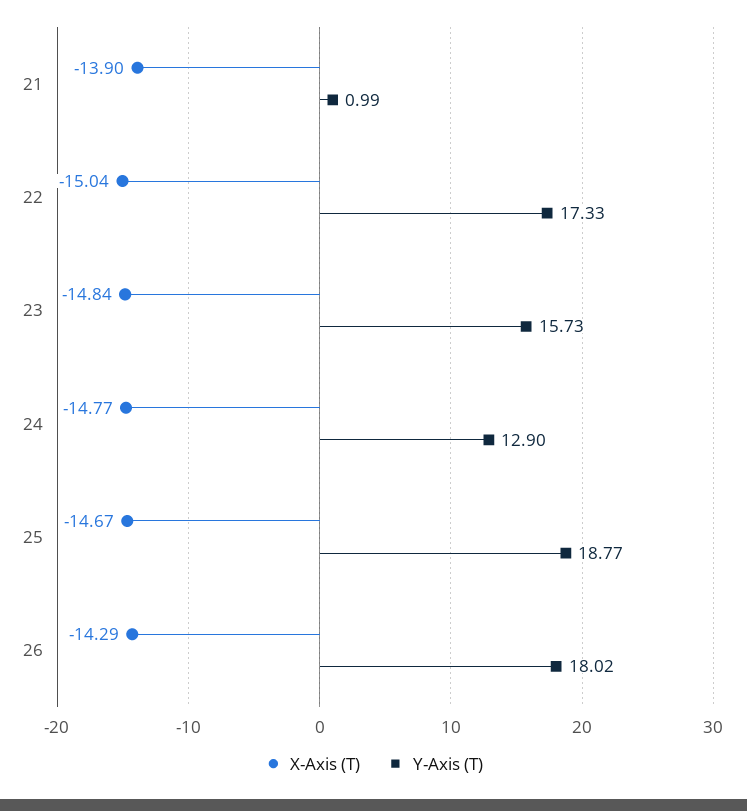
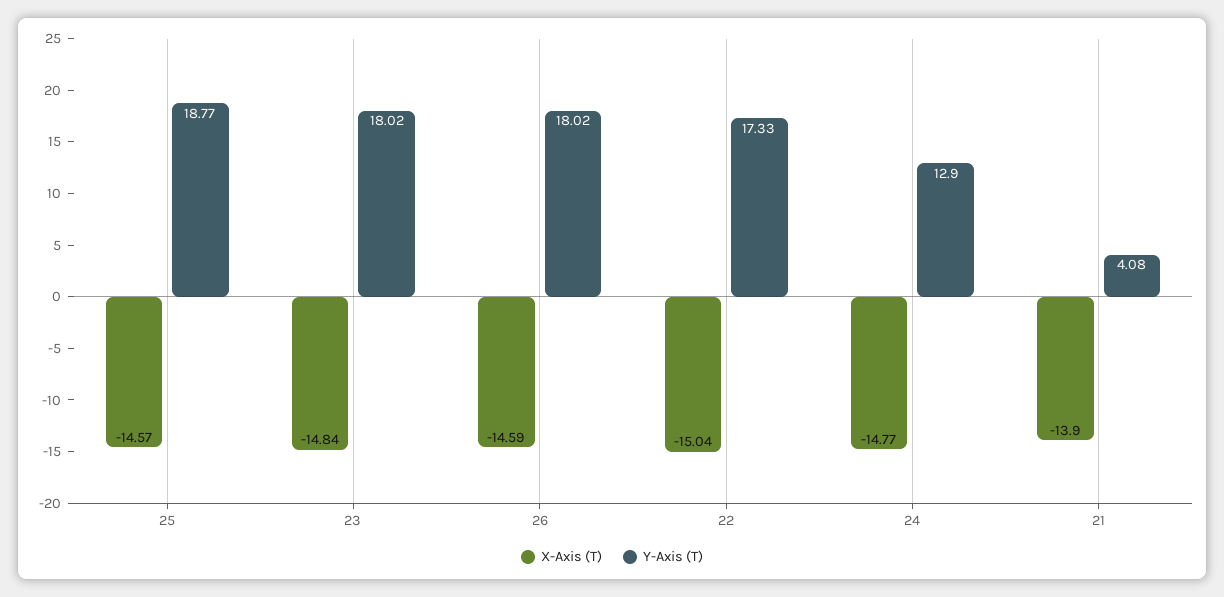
Y-Axis (T), 21: 0.99 -> 4.08
Y-Axis (T), 23: 15.73 -> 18.02
X-Axis (T), 25: -14.67 -> -14.57
X-Axis (T), 26: -14.29 -> -14.59

